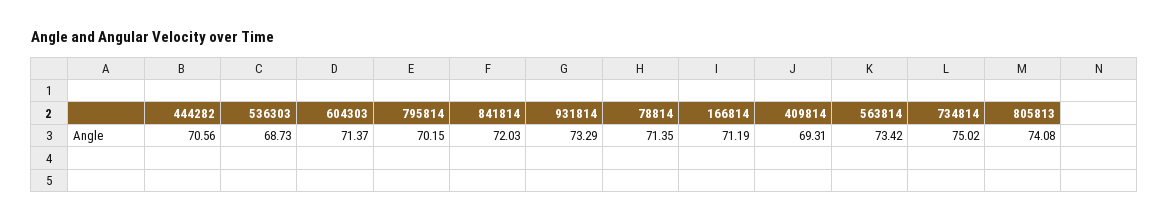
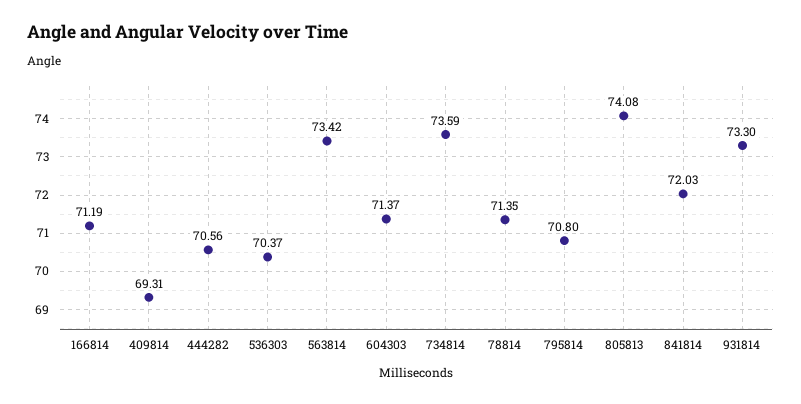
536303: 68.73 -> 70.37
795814: 70.15 -> 70.8
931814: 73.29 -> 73.3
734814: 75.02 -> 73.59

